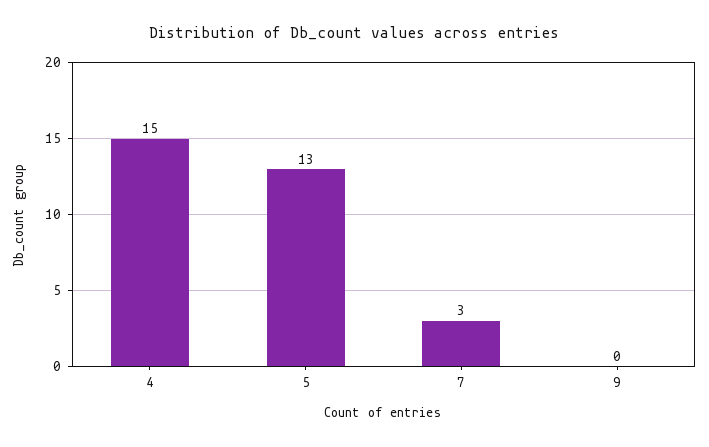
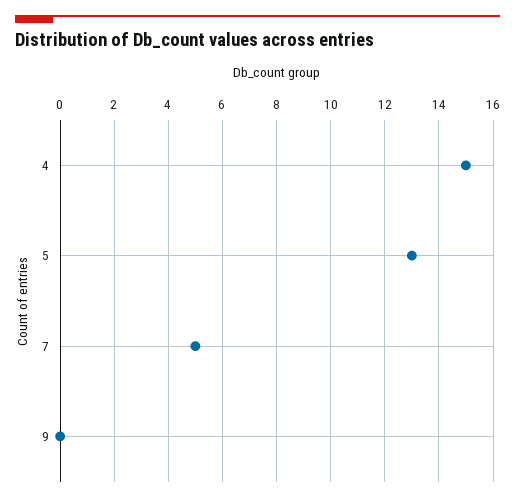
7: 3 -> 5

